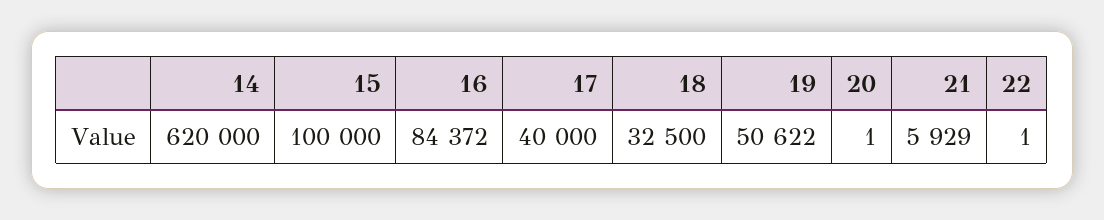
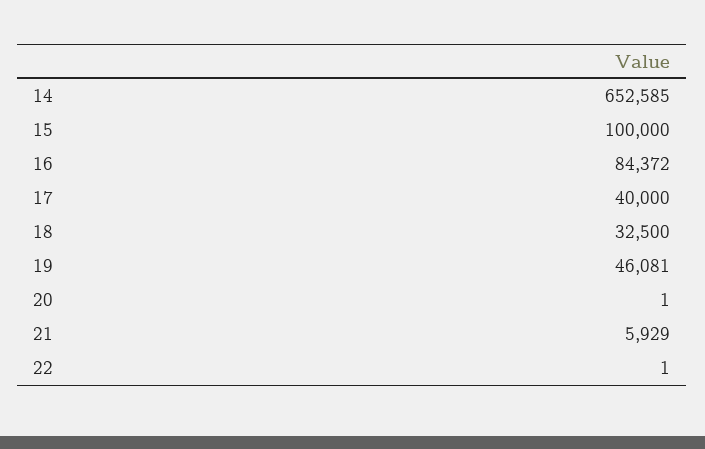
14: 620000 -> 652585
19: 50622 -> 46081

